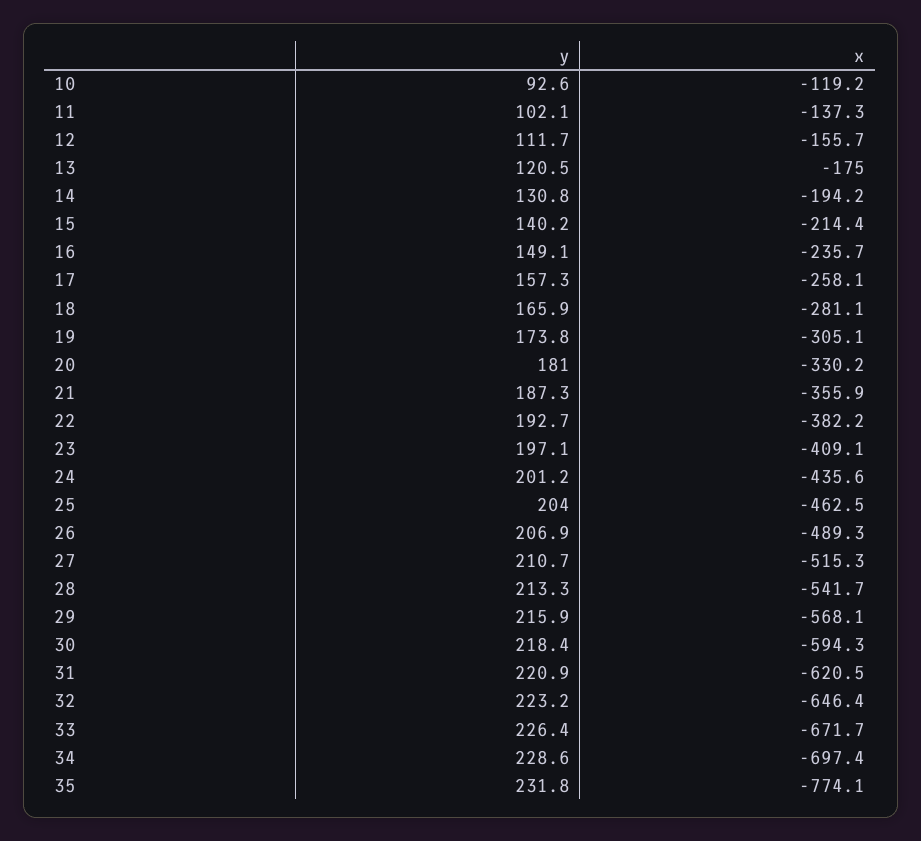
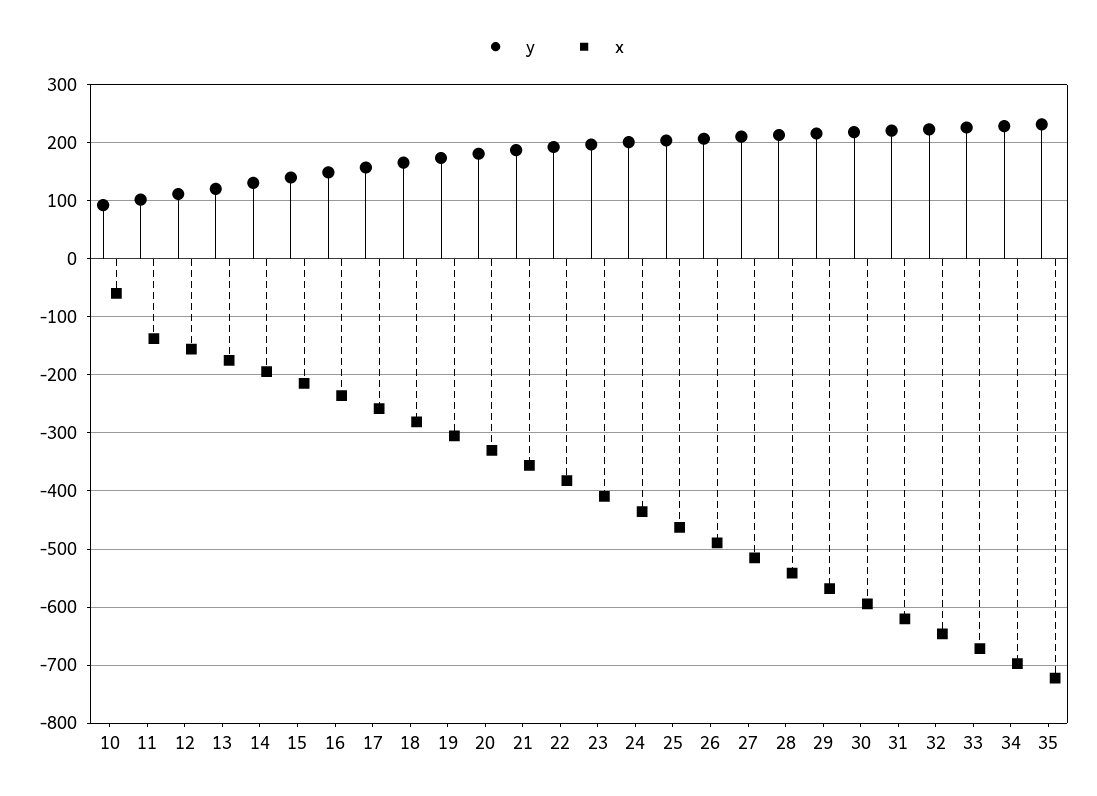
x, 10: -119.2 -> -60
x, 35: -774.1 -> -720

